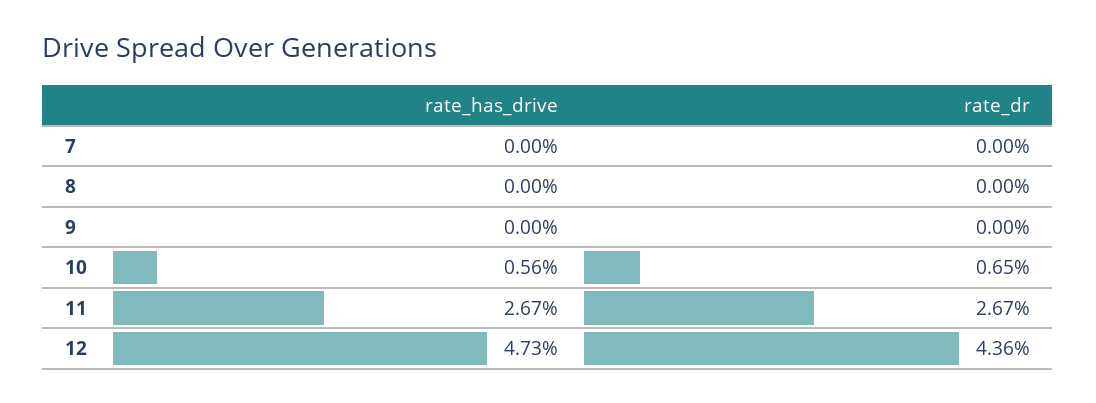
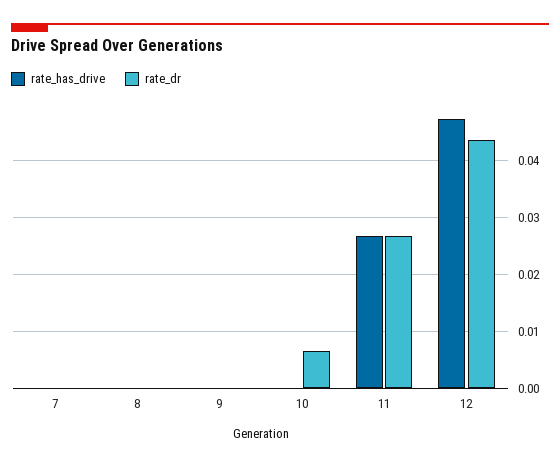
rate_has_drive, 10: 0.0056 -> 0

